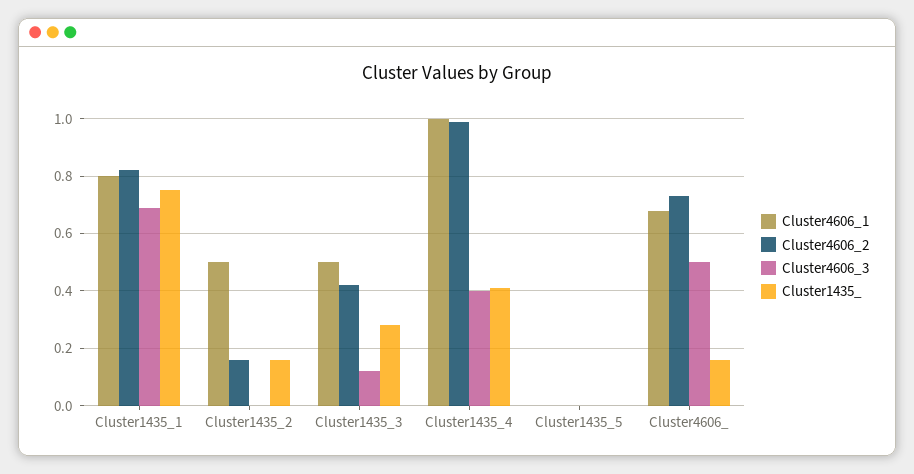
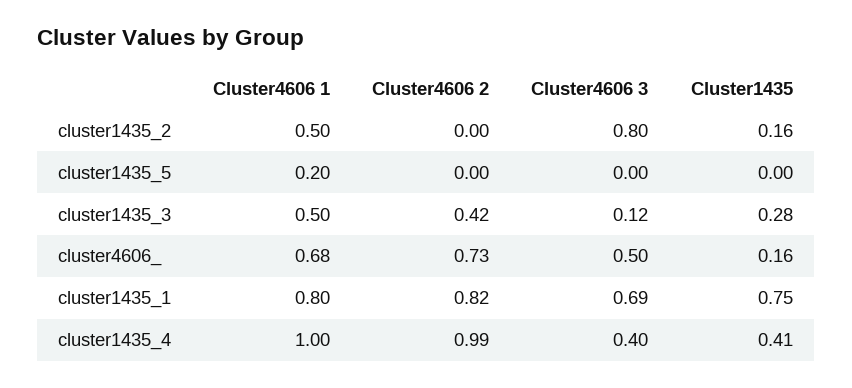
Cluster4606_2, Cluster1435_2: 0.15 -> 0
Cluster4606_3, Cluster1435_2: 0 -> 0.8
Cluster4606_1, Cluster1435_5: 0 -> 0.2

